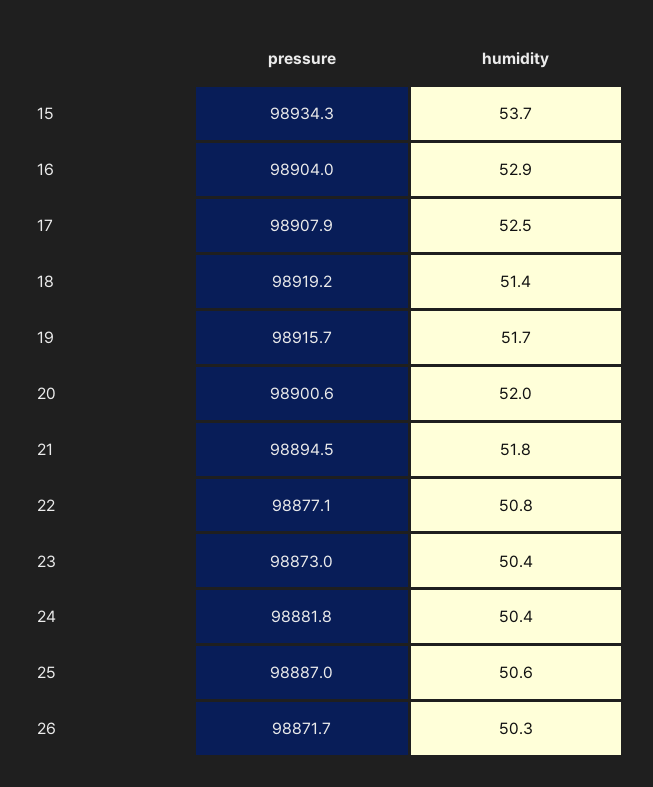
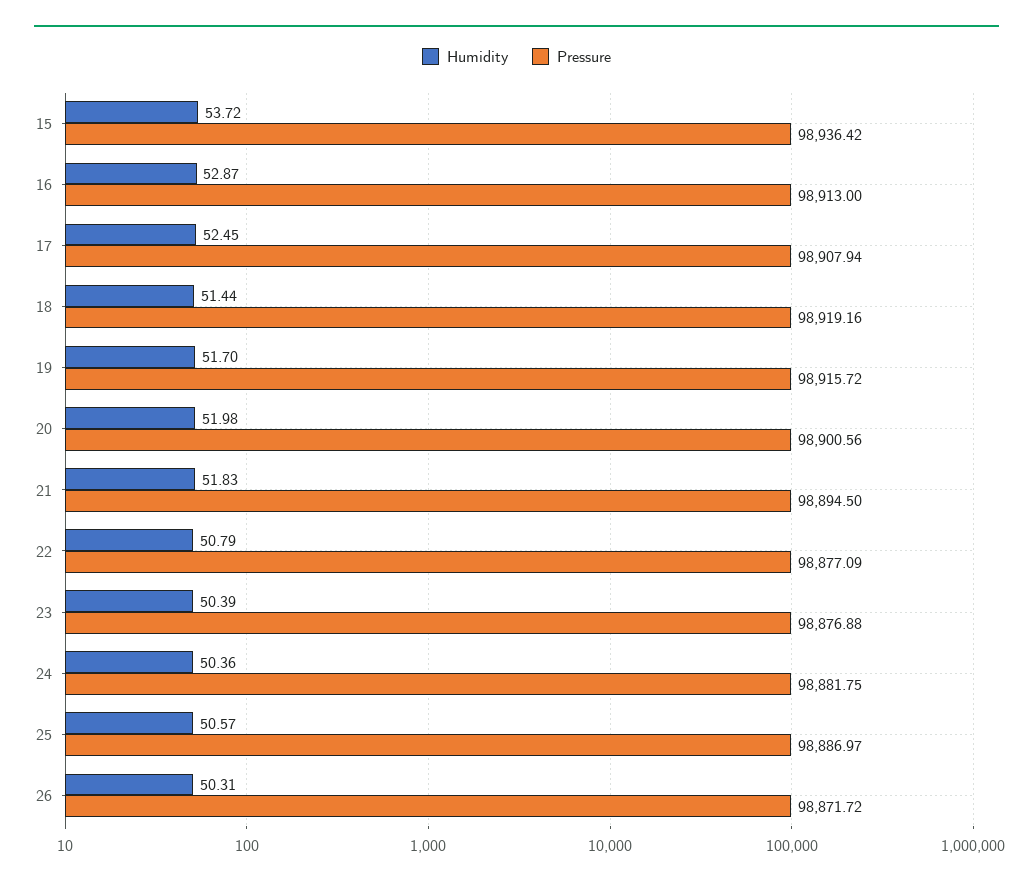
pressure, 15: 98934.3 -> 98936.42
pressure, 16: 98904 -> 98913
pressure, 23: 98873 -> 98876.88

